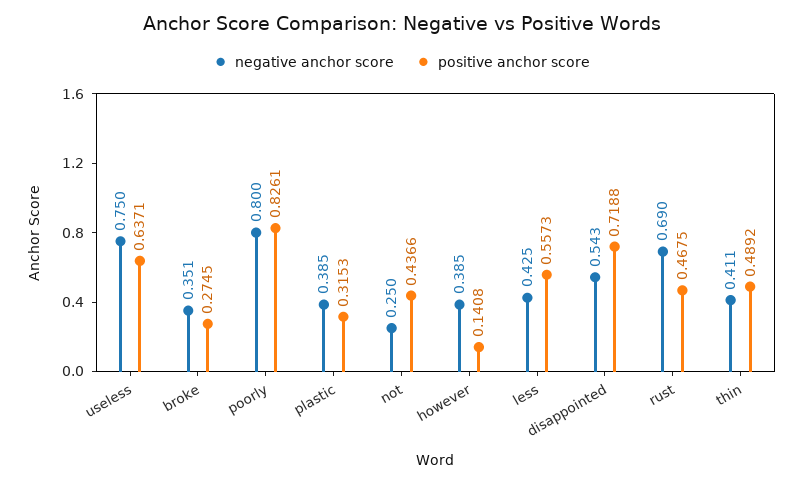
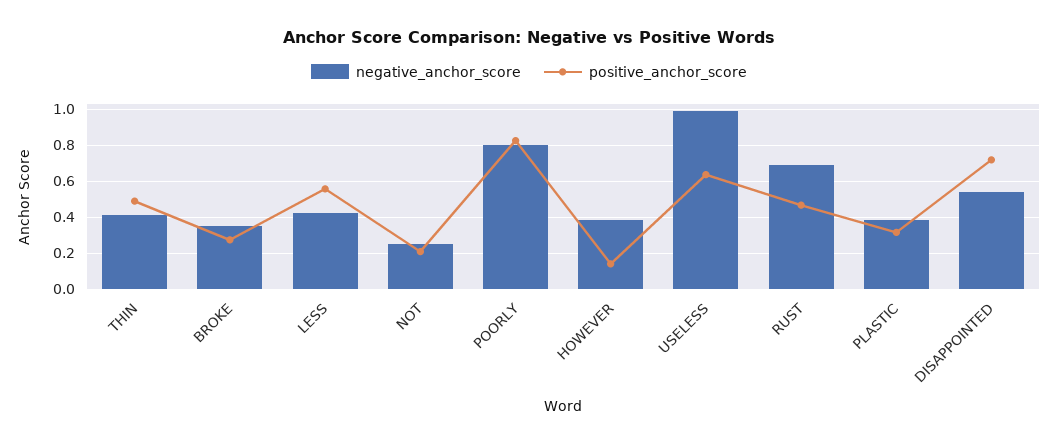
negative anchor score, useless: 0.75 -> 1
positive anchor score, not: 0.4366 -> 0.2

